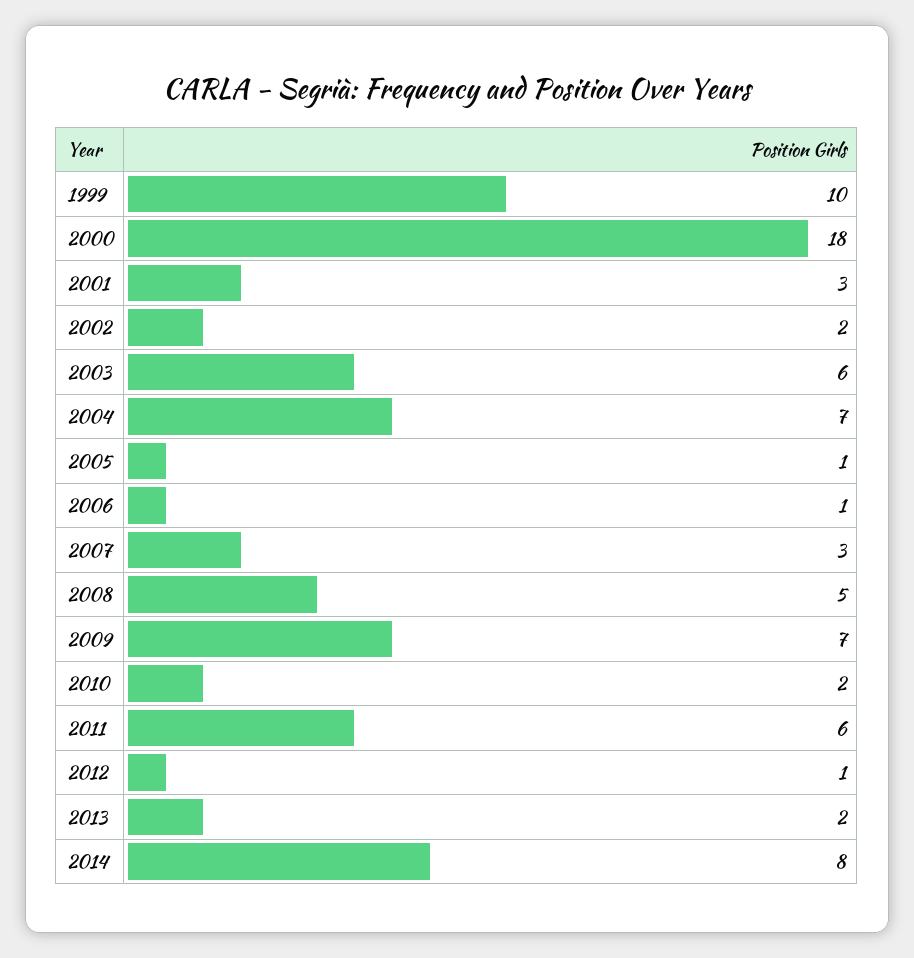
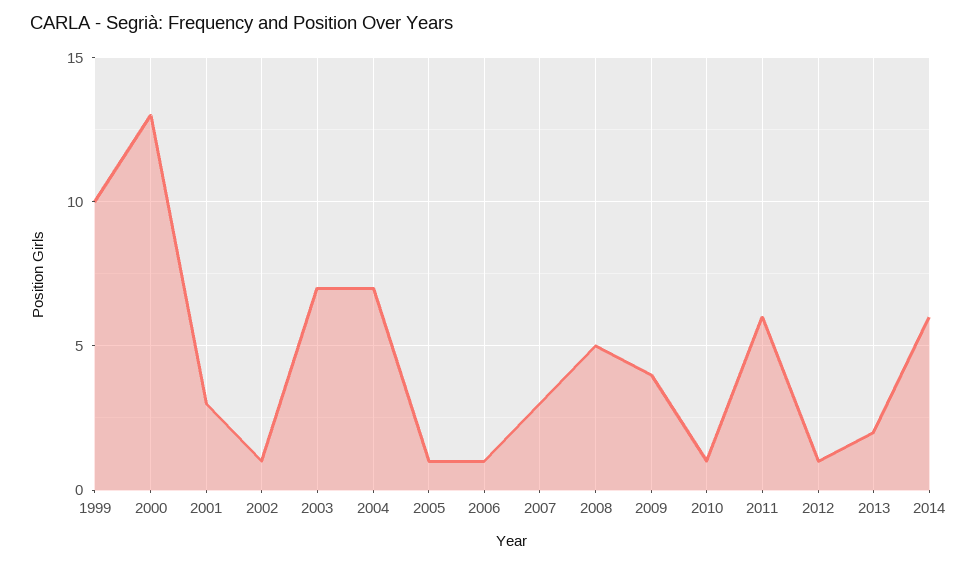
2000: 18 -> 13
2002: 2 -> 1
2003: 6 -> 7
2009: 7 -> 4
2010: 2 -> 1
2014: 8 -> 6

